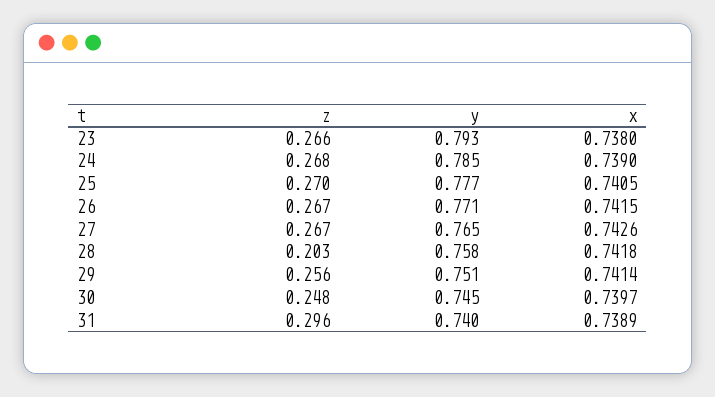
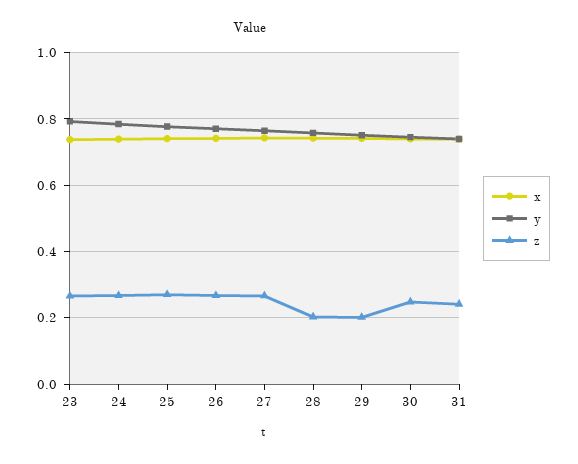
z, 29: 0.256 -> 0.2
z, 31: 0.296 -> 0.24

